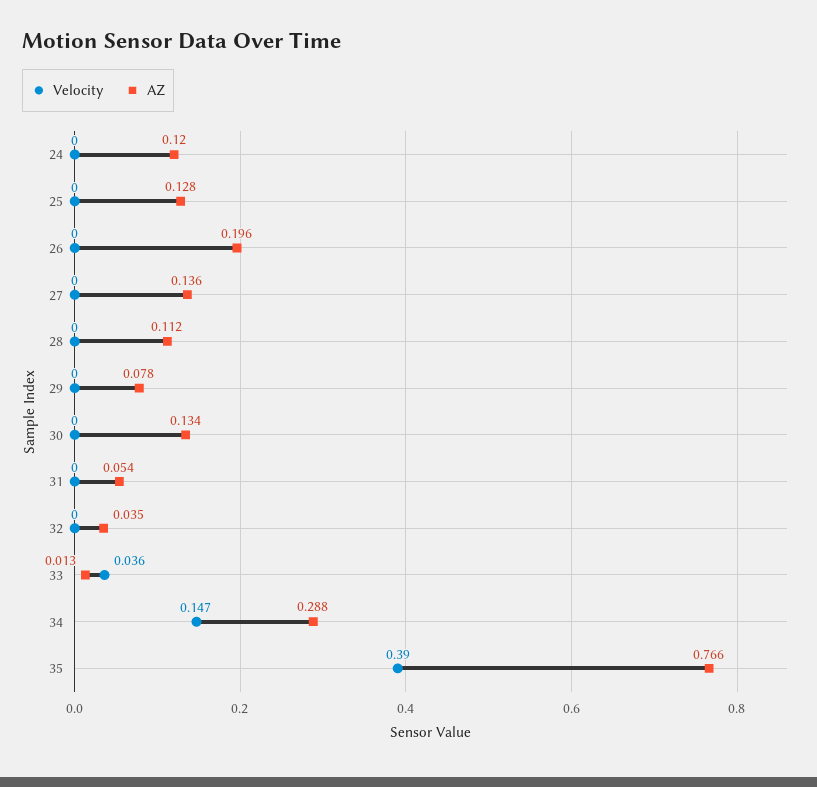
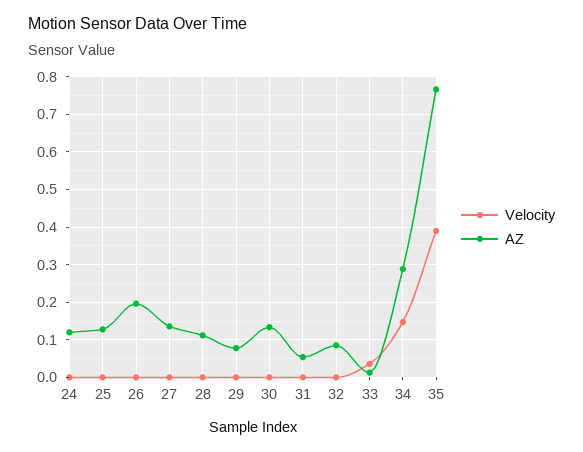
AZ, 32: 0.035 -> 0.08

